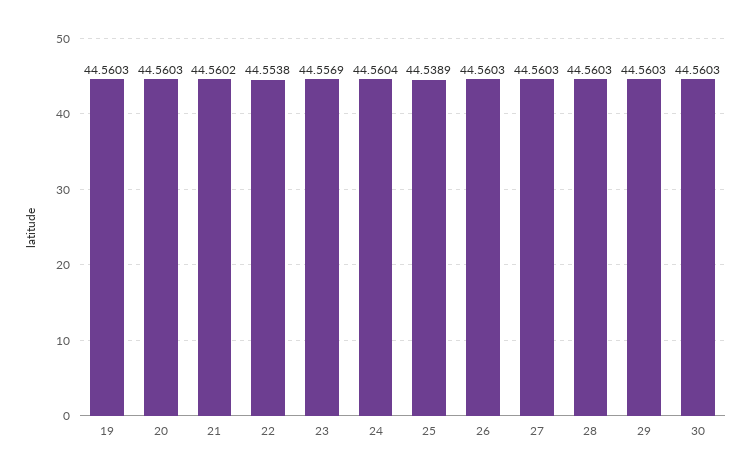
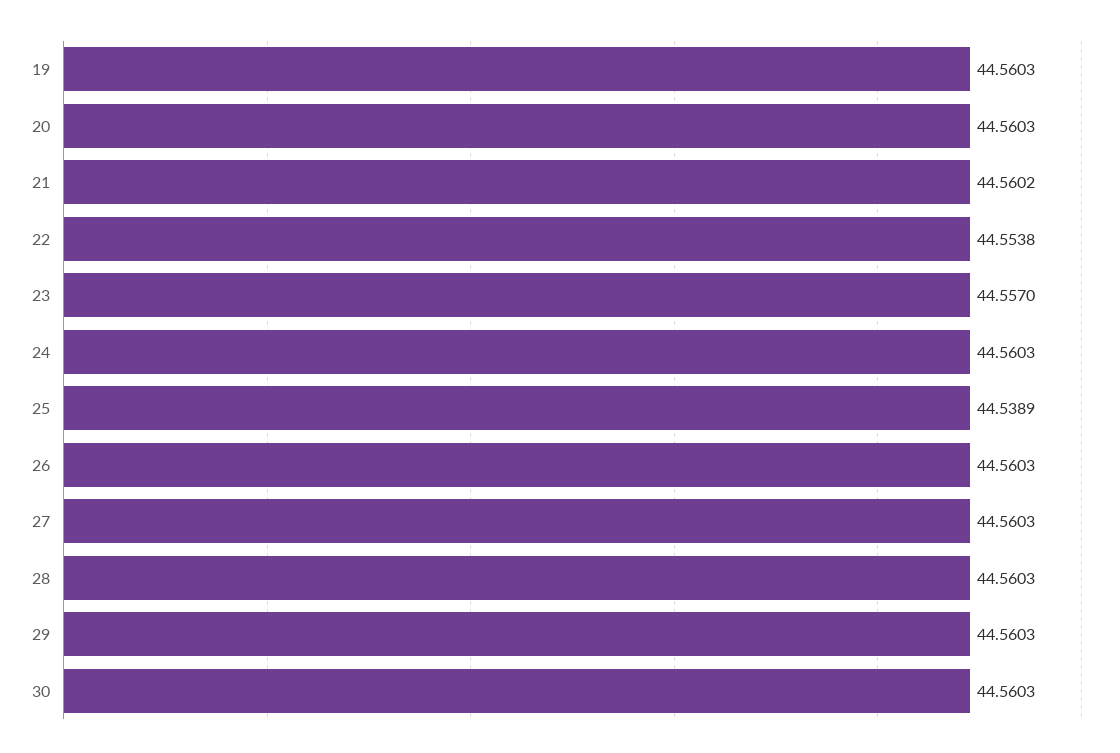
23: 44.5569 -> 44.557
24: 44.5604 -> 44.5603

